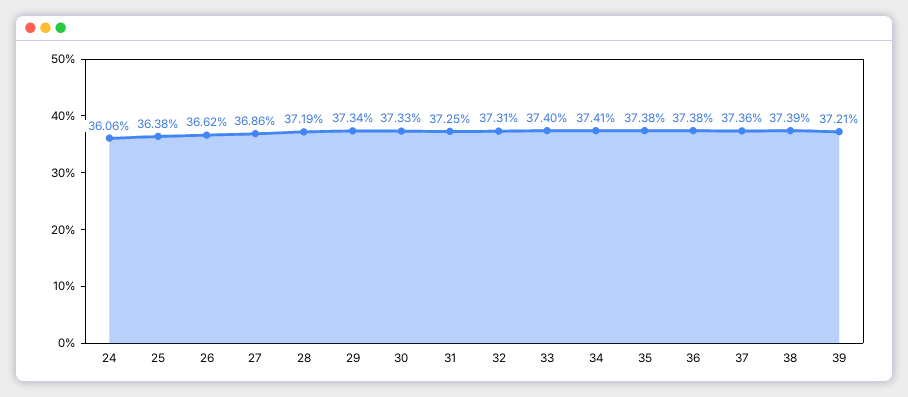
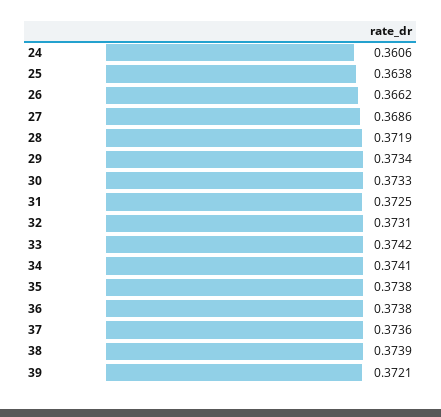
33: 0.374 -> 0.3742

